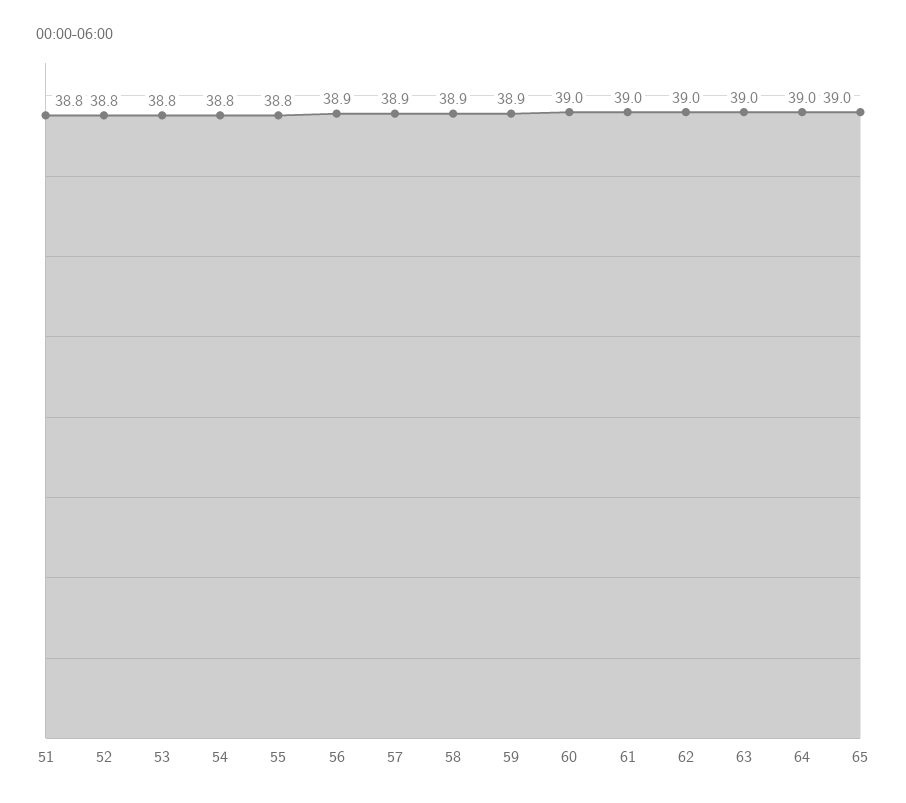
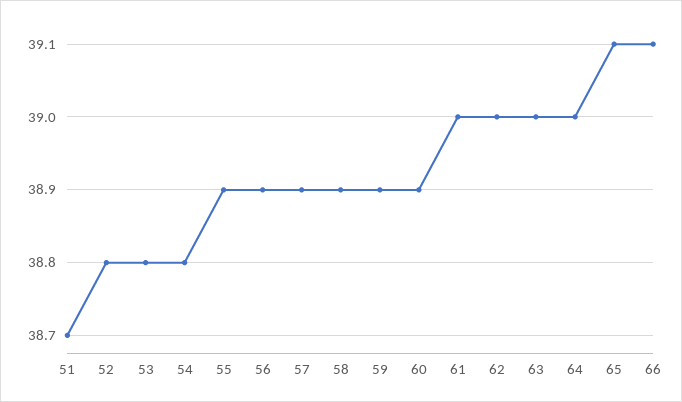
51: 38.8 -> 38.7
55: 38.8 -> 38.9
60: 39 -> 38.9
65: 39 -> 39.1
66: none -> 39.1

